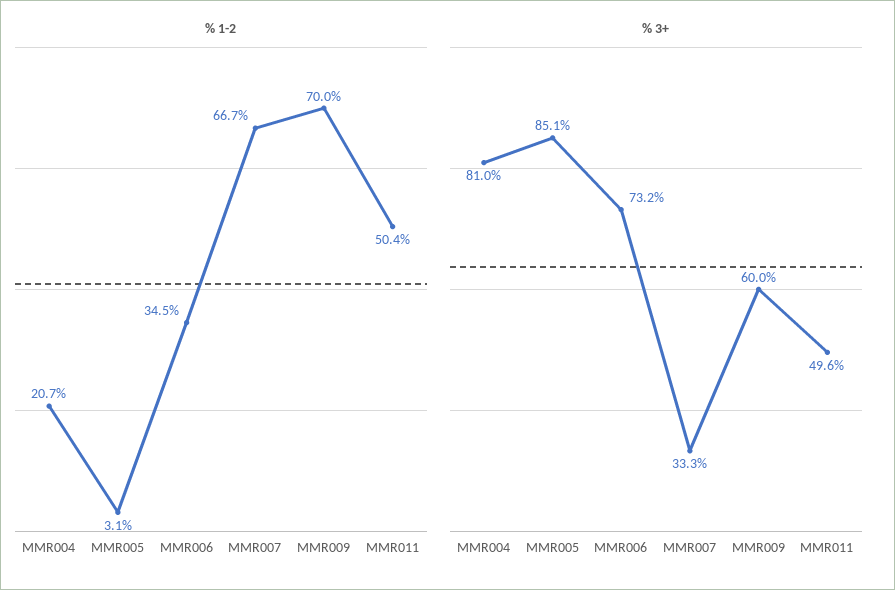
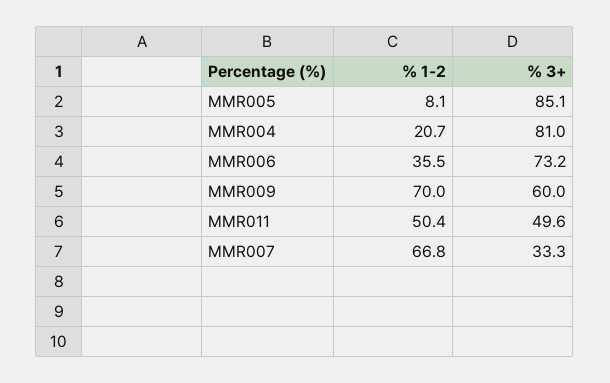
% 1-2, MMR005: 3.1 -> 8.1
% 1-2, MMR006: 34.5 -> 35.5
% 1-2, MMR007: 66.7 -> 66.8

